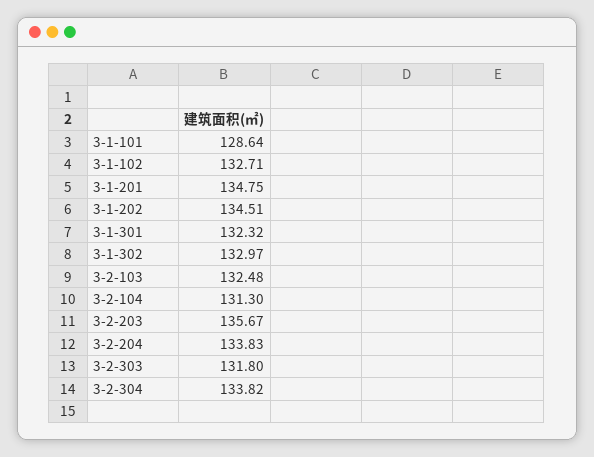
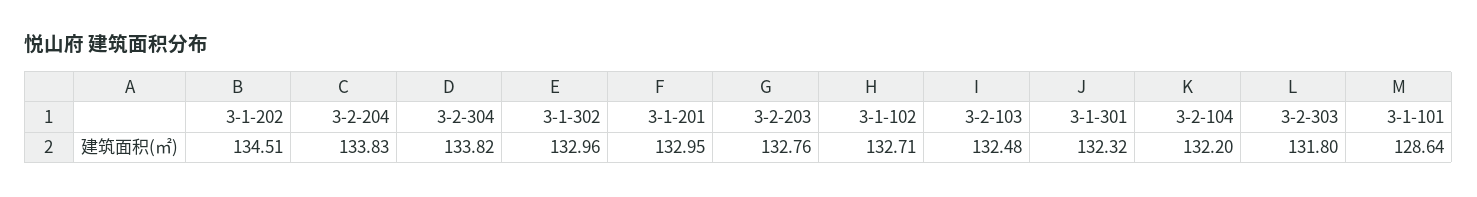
3-1-201: 134.75 -> 132.95
3-1-302: 132.97 -> 132.96
3-2-104: 131.3 -> 132.2
3-2-203: 135.67 -> 132.76

